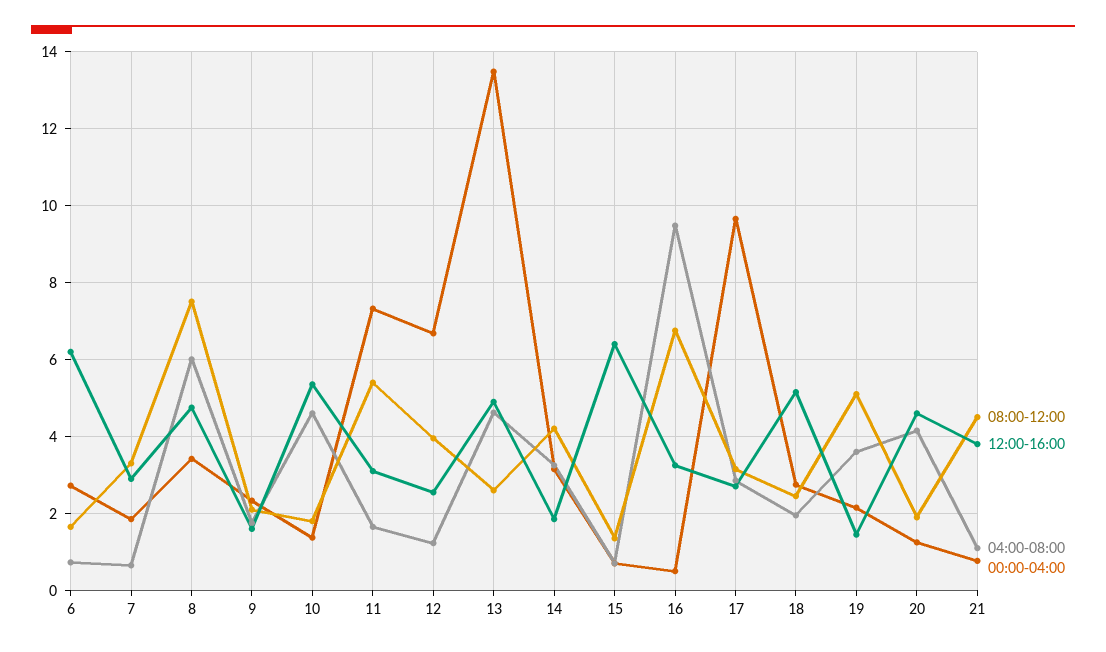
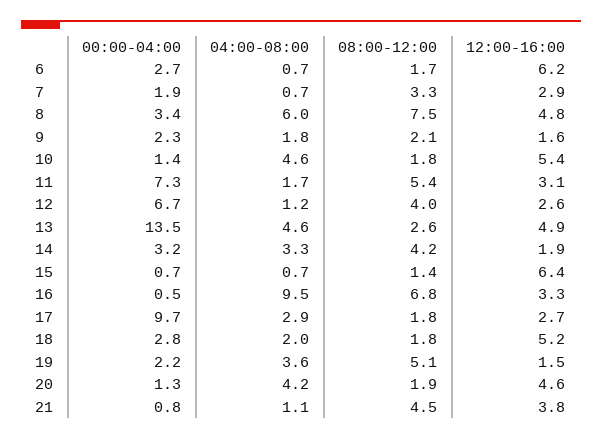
08:00-12:00, 17: 3.2 -> 1.8
08:00-12:00, 18: 2.4 -> 1.8

